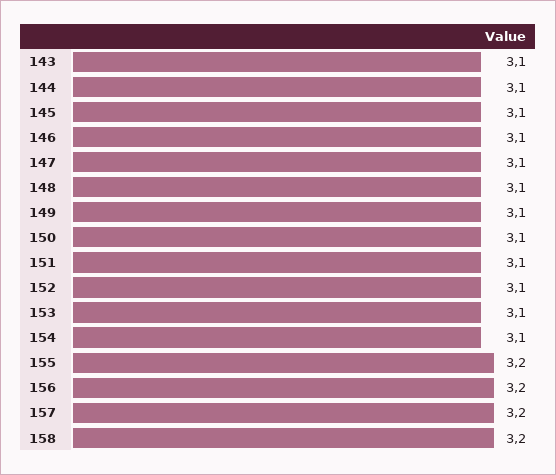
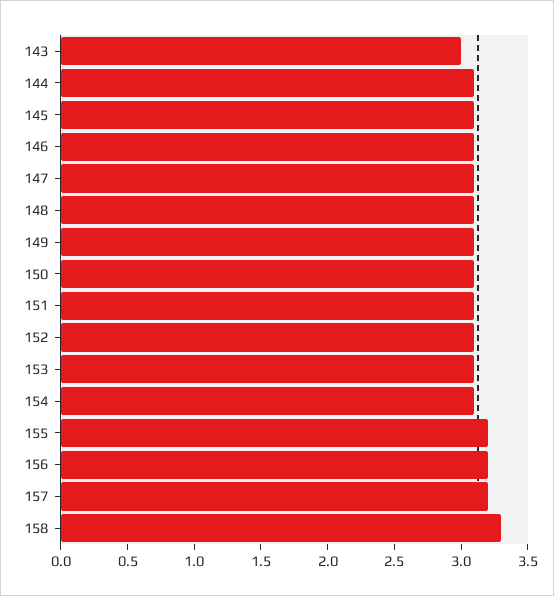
143: 3.1 -> 3
158: 3.2 -> 3.3

